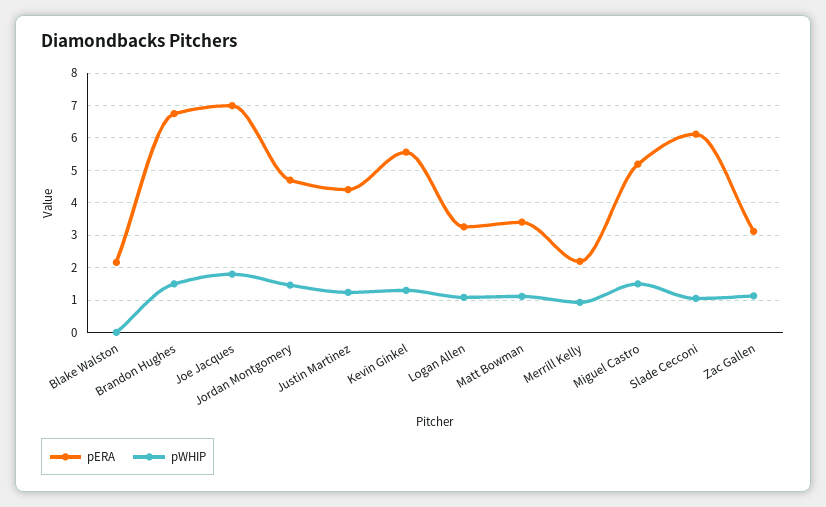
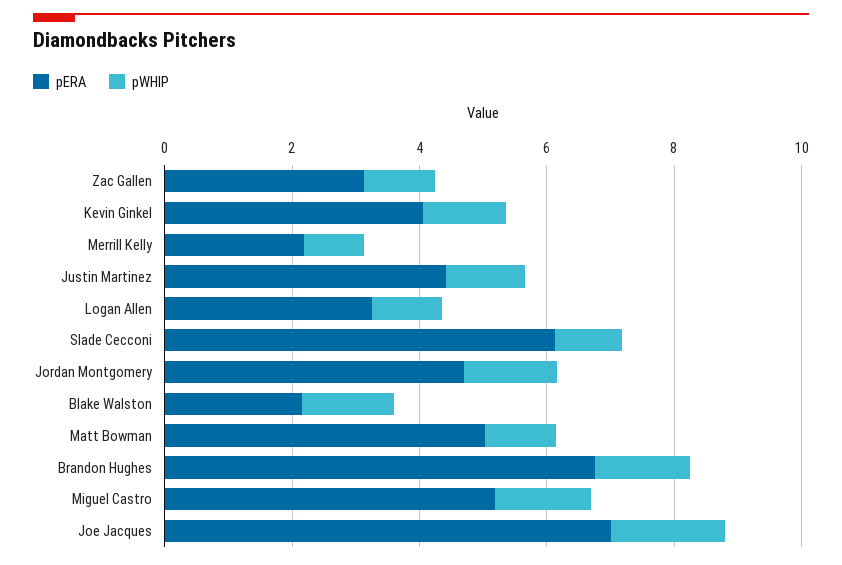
pWHIP, Blake Walston: 0 -> 1.5
pERA, Kevin Ginkel: 5.6 -> 4
pERA, Matt Bowman: 3.4 -> 5

